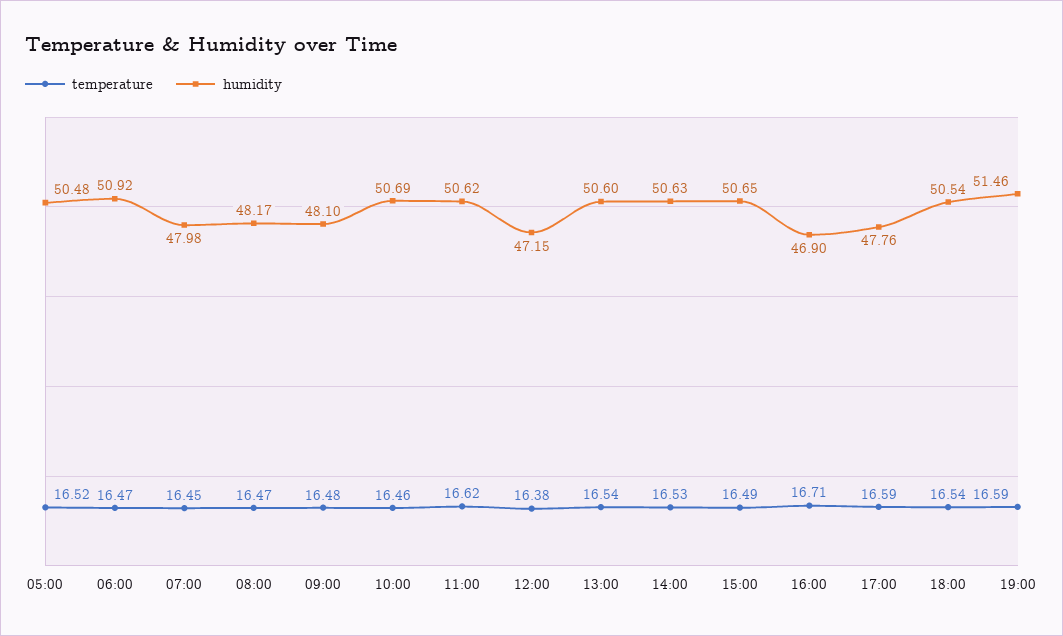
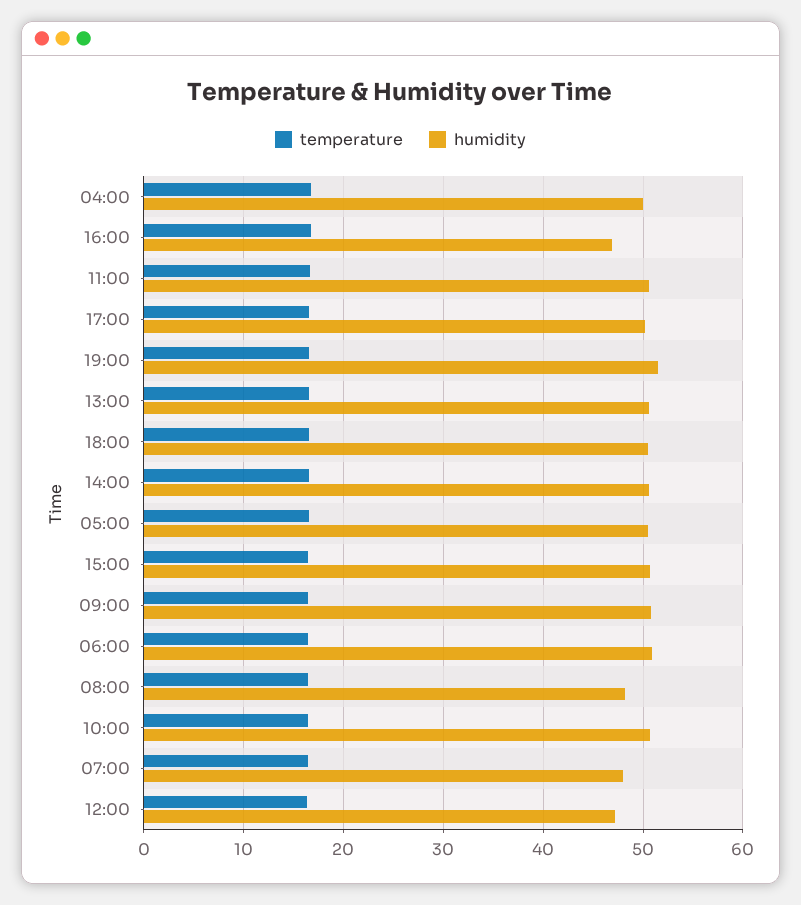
humidity, 09:00: 48.1 -> 51
humidity, 17:00: 47.76 -> 50
temperature, 04:00: none -> 17
humidity, 04:00: none -> 50

